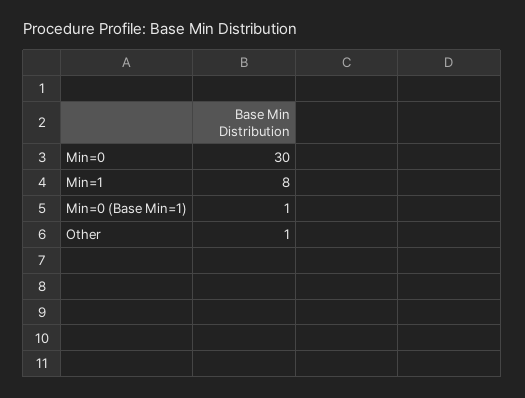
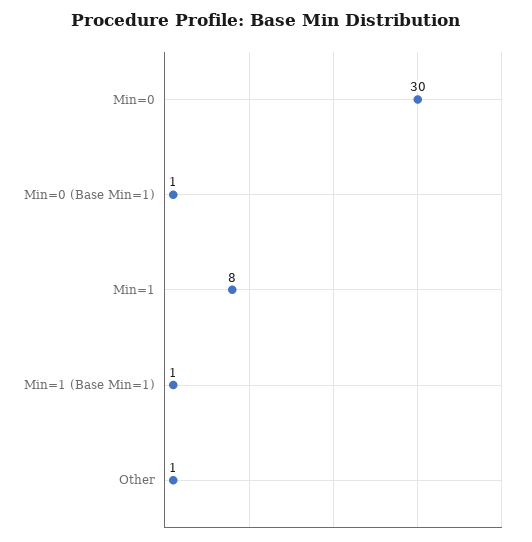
Min=1 (Base Min=1): none -> 1

